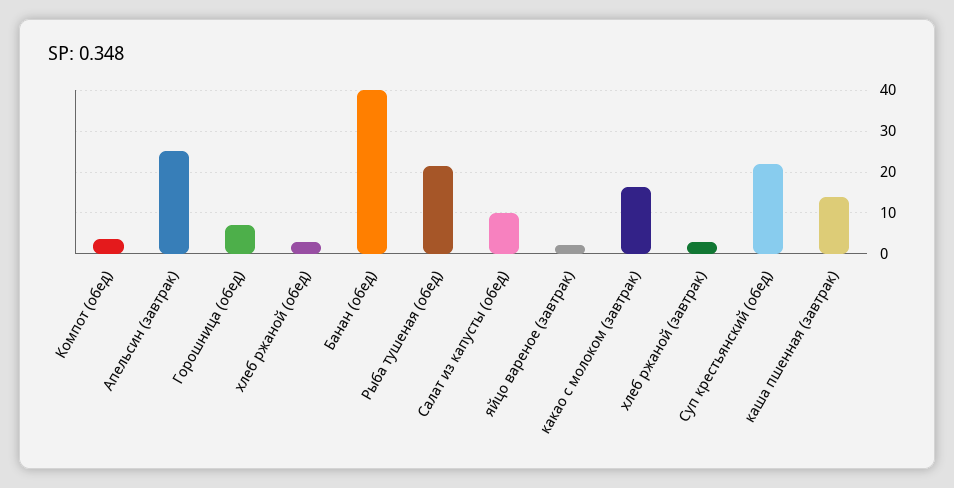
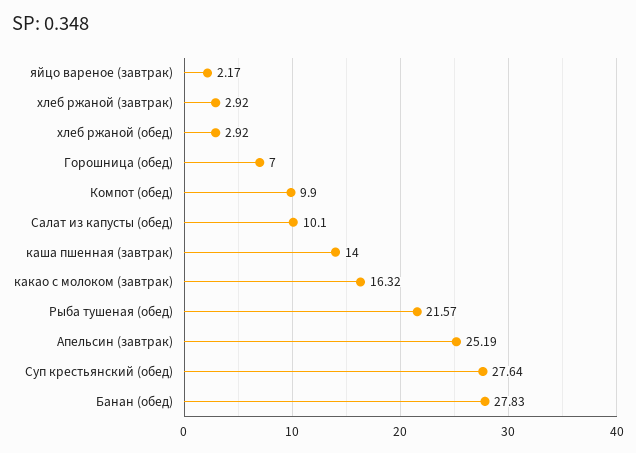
Компот (обед): 4 -> 9.9
Банан (обед): 40 -> 27.83
Суп крестьянский (обед): 22 -> 27.64

